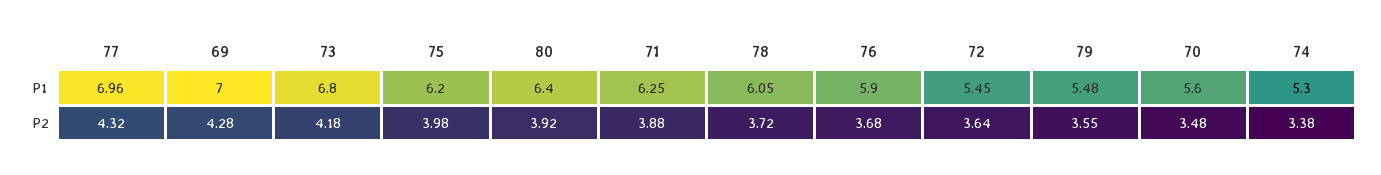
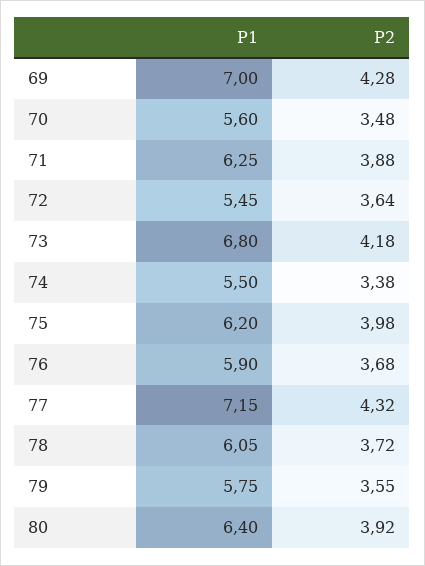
77, P1: 6.96 -> 7.15
79, P1: 5.48 -> 5.75
74, P1: 5.3 -> 5.5

